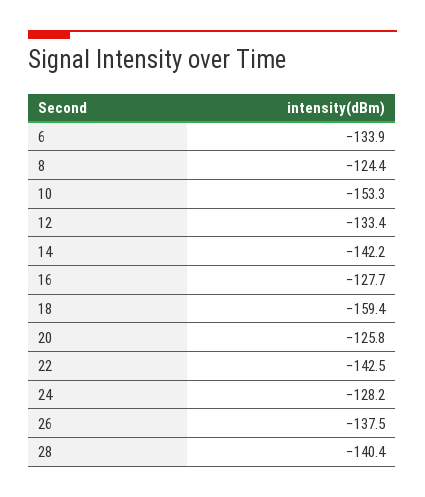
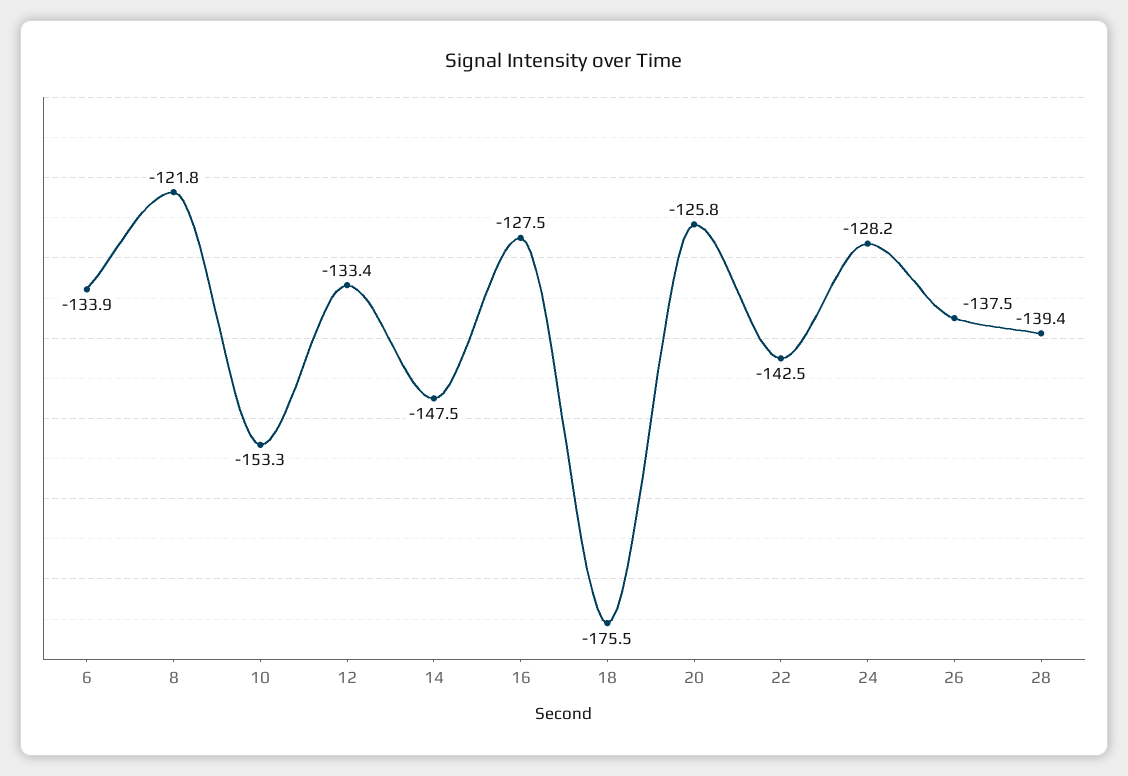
8: -124.4 -> -121.8
14: -142.2 -> -147.5
16: -127.7 -> -127.5
18: -159.4 -> -175.5
28: -140.4 -> -139.4

